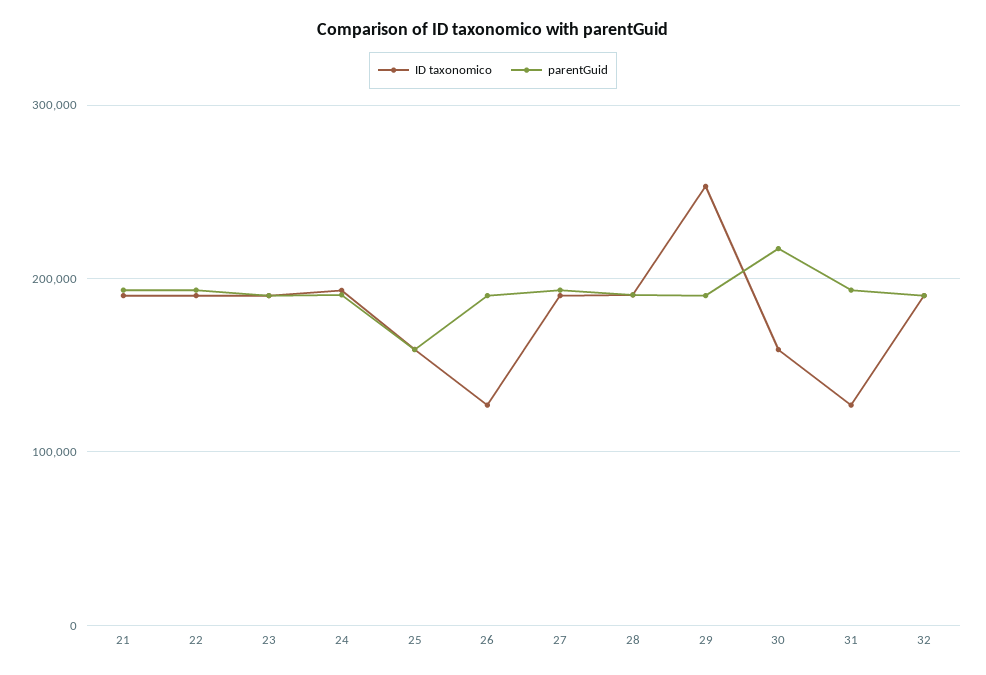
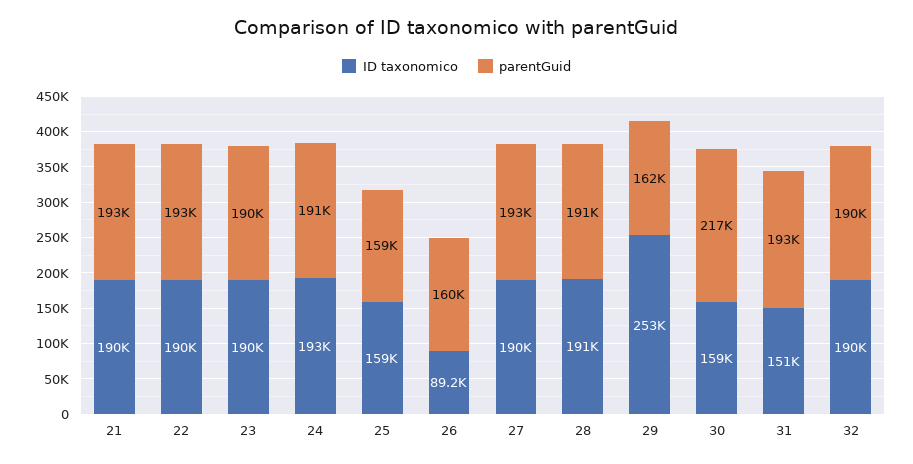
ID taxonomico, 26: 130000 -> 89200
parentGuid, 26: 190000 -> 160000
parentGuid, 29: 190000 -> 162000
ID taxonomico, 31: 130000 -> 151000

